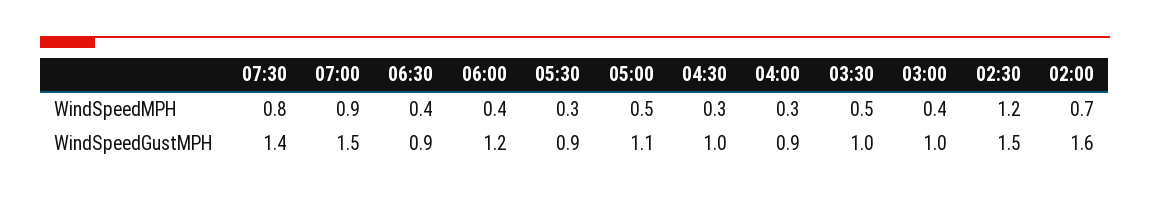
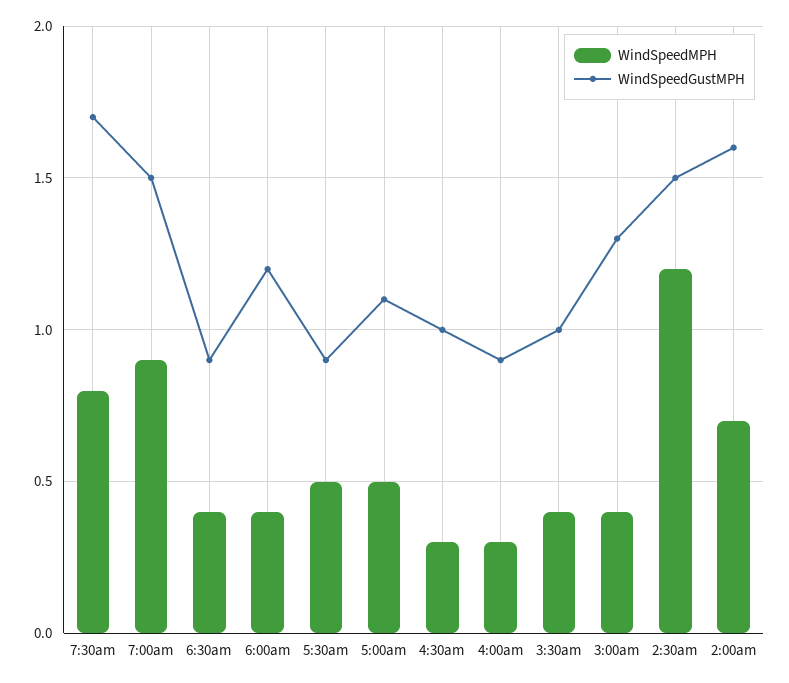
WindSpeedMPH, 05:30: 0.3 -> 0.5
WindSpeedMPH, 03:30: 0.5 -> 0.4
WindSpeedGustMPH, 07:30: 1.4 -> 1.7
WindSpeedGustMPH, 03:00: 1 -> 1.3

